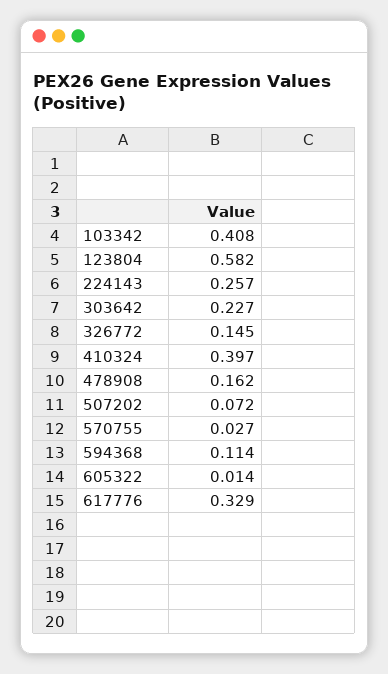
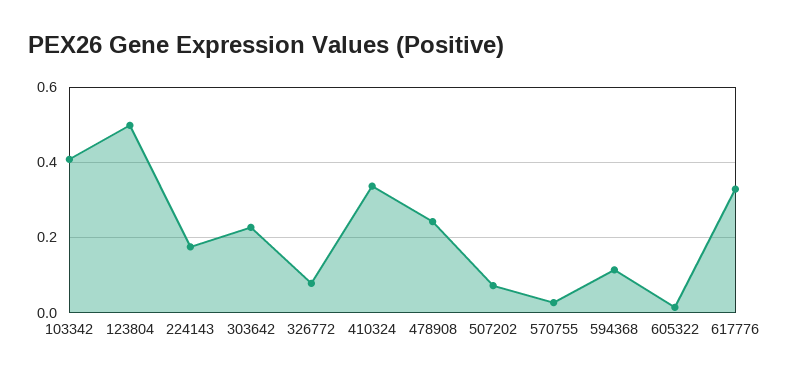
123804: 0.582 -> 0.5
224143: 0.257 -> 0.18
326772: 0.145 -> 0.08
410324: 0.397 -> 0.34
478908: 0.162 -> 0.24

